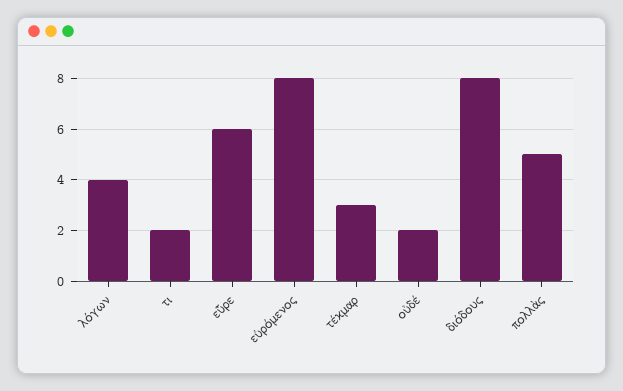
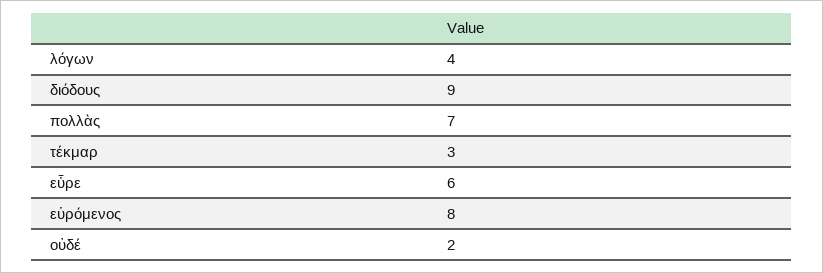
τι: 2 -> none
διόδους: 8 -> 9
πολλὰς: 5 -> 7

